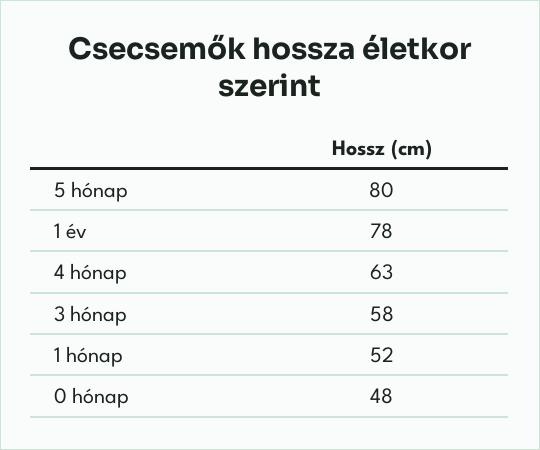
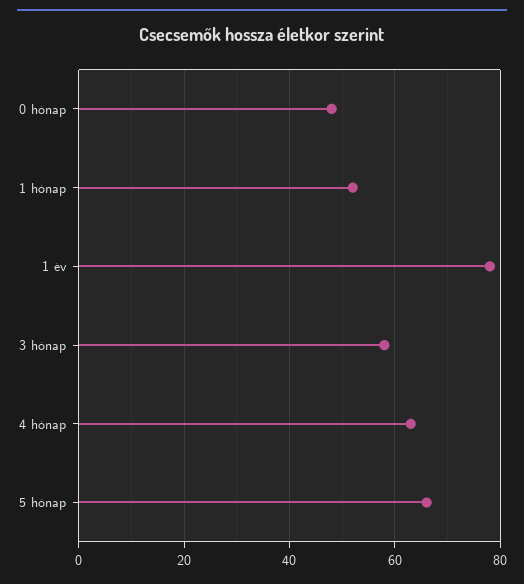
5 hónap: 80 -> 65

